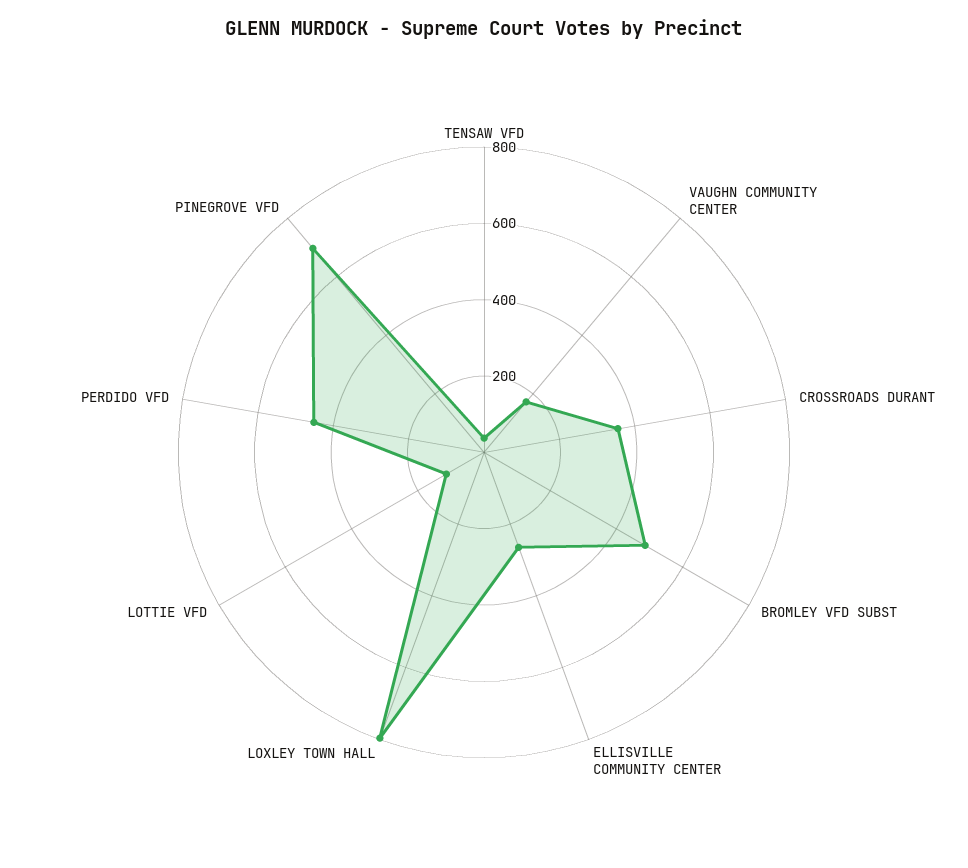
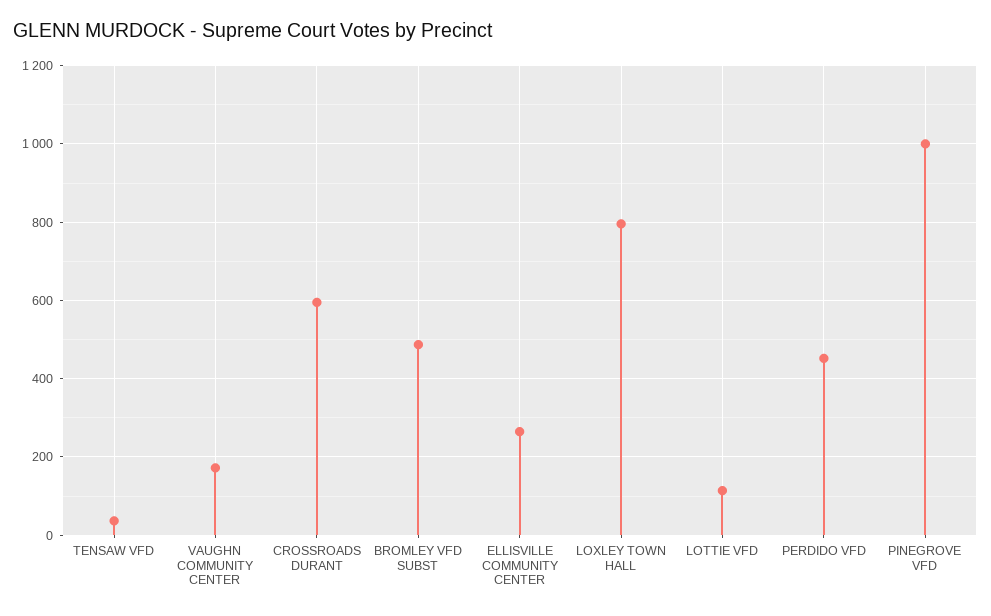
CROSSROADS DURANT: 350 -> 600
PINEGROVE VFD: 700 -> 1000

